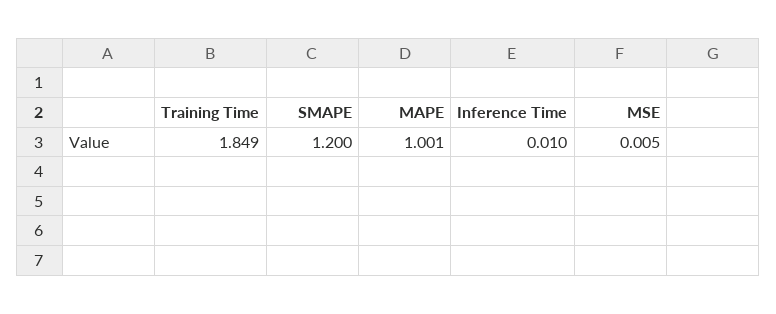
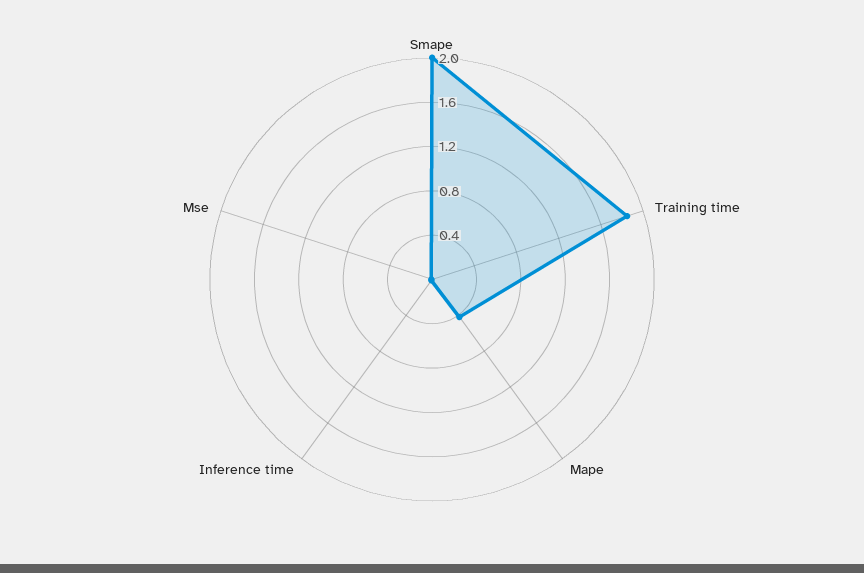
SMAPE: 1.2 -> 2
MAPE: 1.001 -> 0.4

